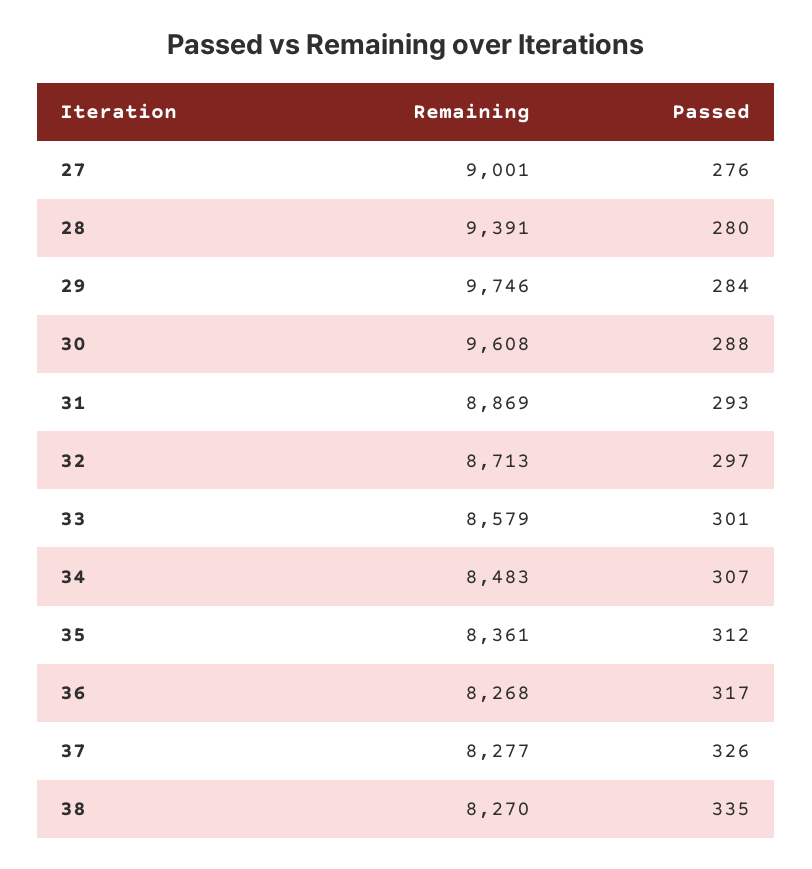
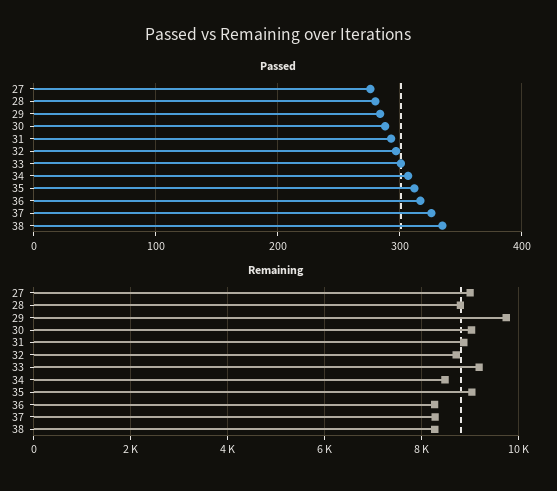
Remaining, 28: 9391 -> 8800
Remaining, 30: 9608 -> 9000
Remaining, 33: 8579 -> 9200
Remaining, 35: 8361 -> 9000

